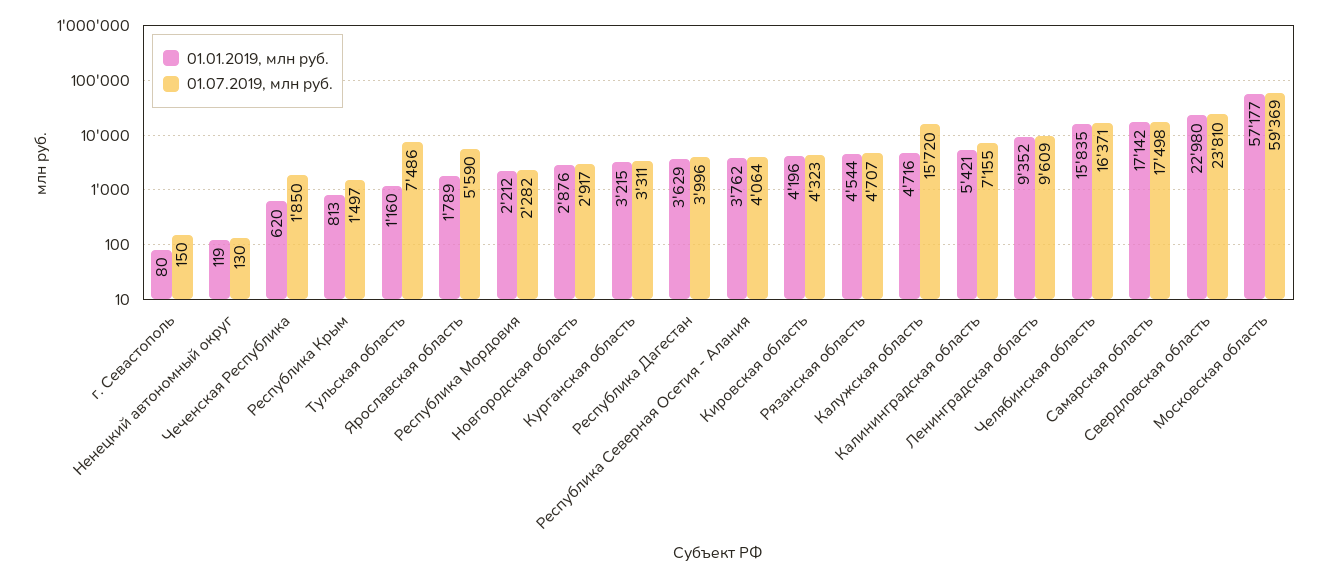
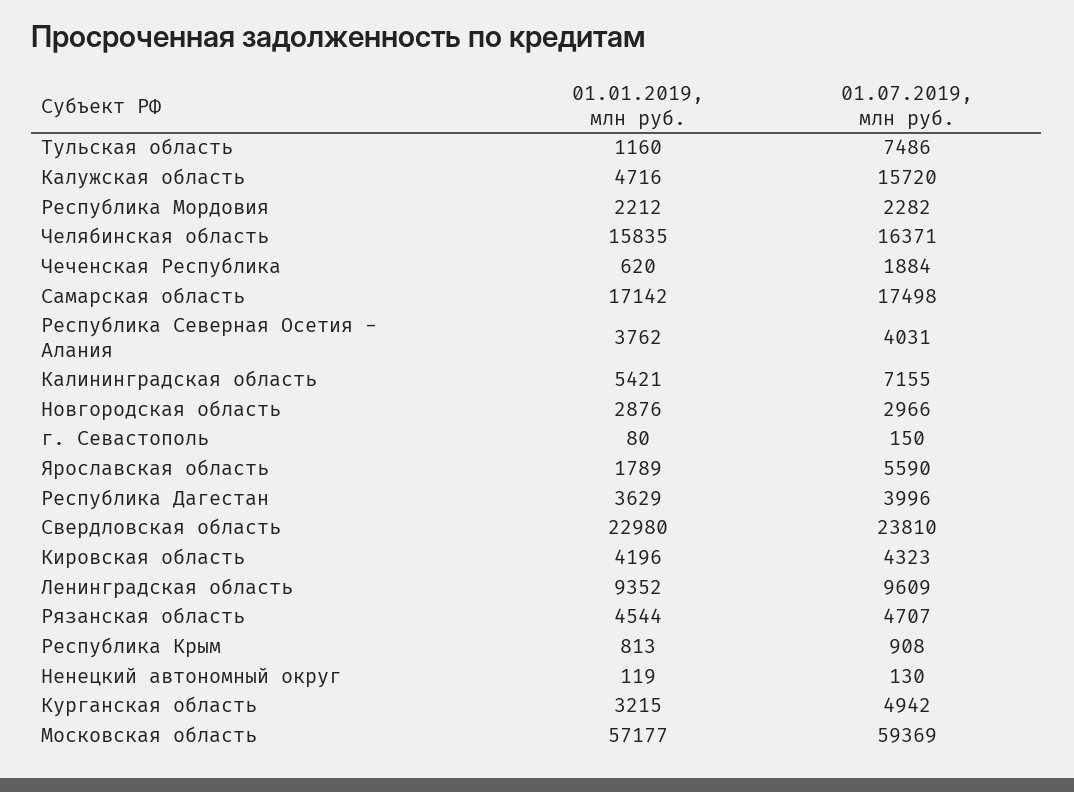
01.07.2019, млн руб., Чеченская Республика: 1850 -> 1884
01.07.2019, млн руб., Республика Крым: 1497 -> 908
01.07.2019, млн руб., Новгородская область: 2917 -> 2966
01.07.2019, млн руб., Курганская область: 3311 -> 4942
01.07.2019, млн руб., Республика Северная Осетия - Алания: 4064 -> 4031

